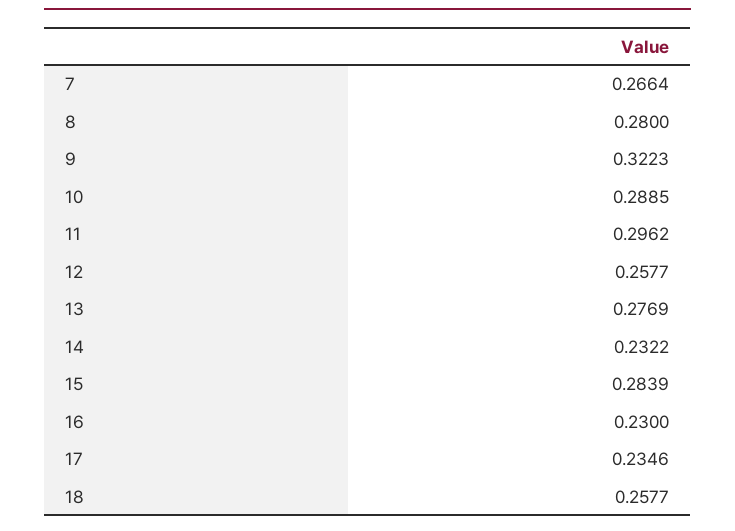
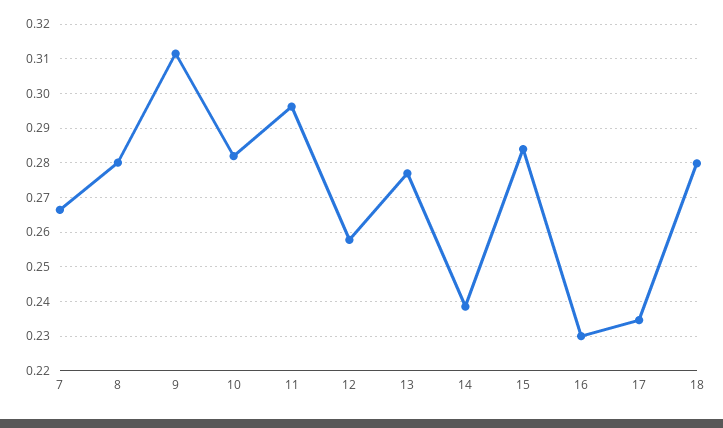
9: 0.3223 -> 0.312
10: 0.2885 -> 0.282
14: 0.2322 -> 0.238
18: 0.2577 -> 0.28

